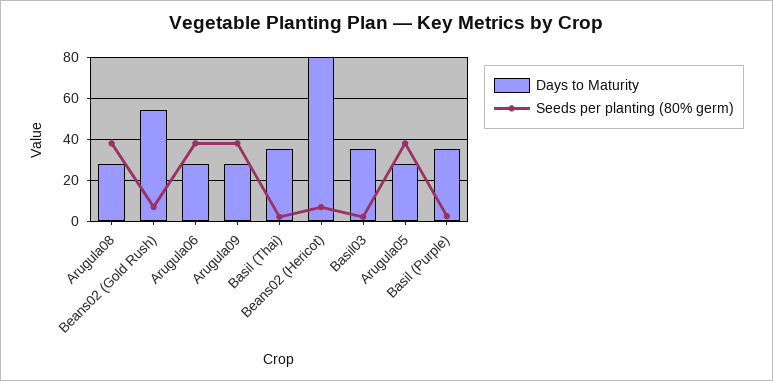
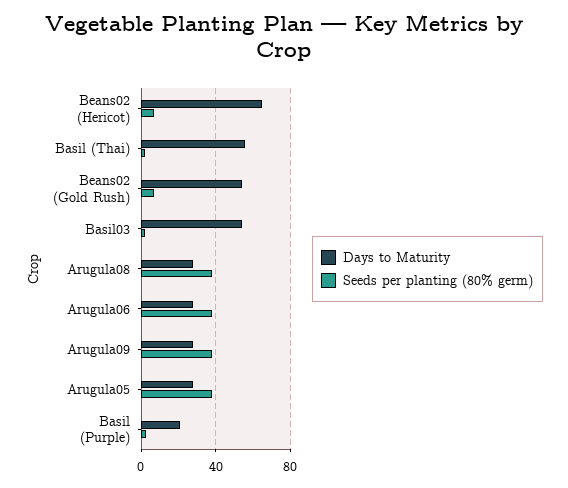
Days to Maturity, Basil (Thai): 35 -> 55
Days to Maturity, Beans02 (Hericot): 80 -> 65
Days to Maturity, Basil03: 35 -> 55
Days to Maturity, Basil (Purple): 35 -> 20

